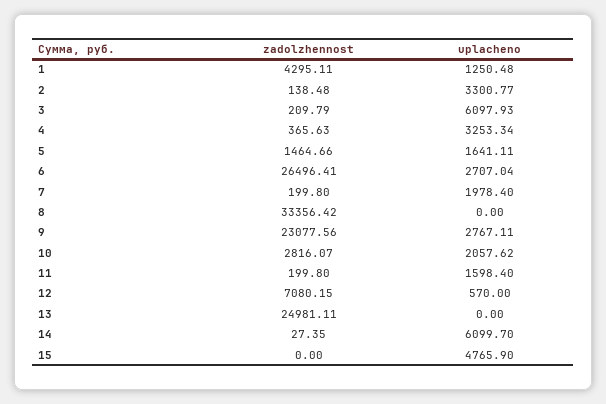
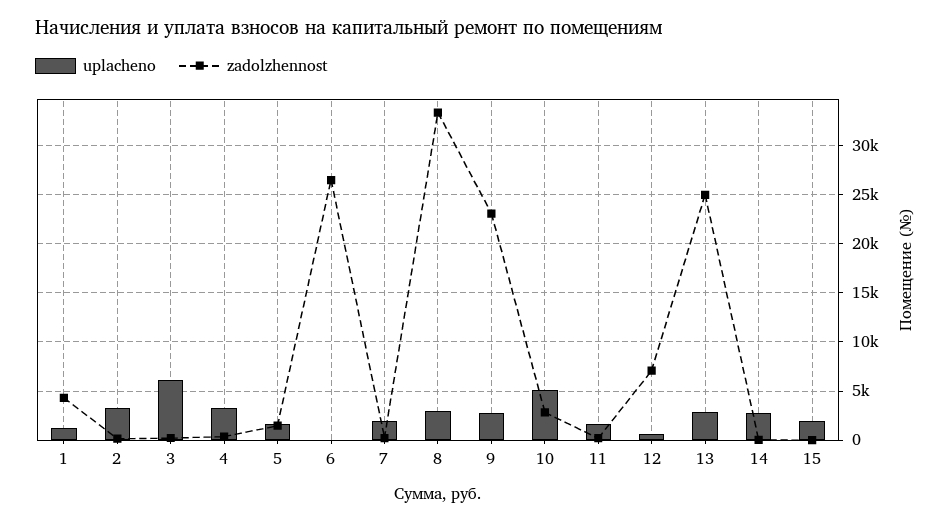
uplacheno, 6: 2707.04 -> 0
uplacheno, 8: 0 -> 3000
uplacheno, 10: 2057.62 -> 5000
uplacheno, 13: 0 -> 3000
uplacheno, 14: 6099.7 -> 3000
uplacheno, 15: 4765.9 -> 2000

